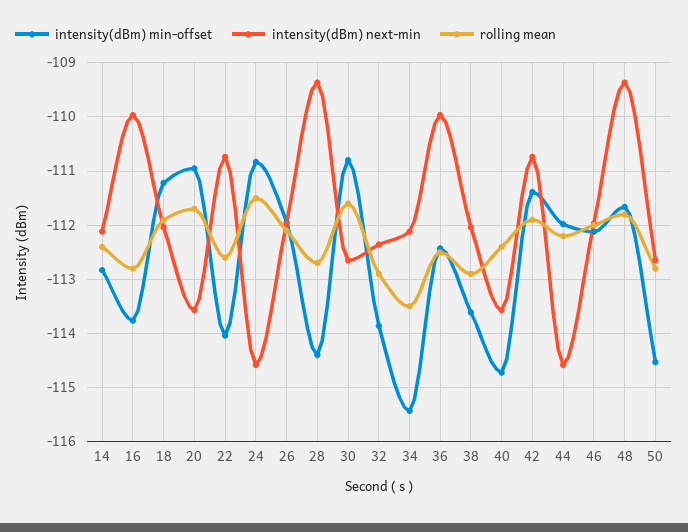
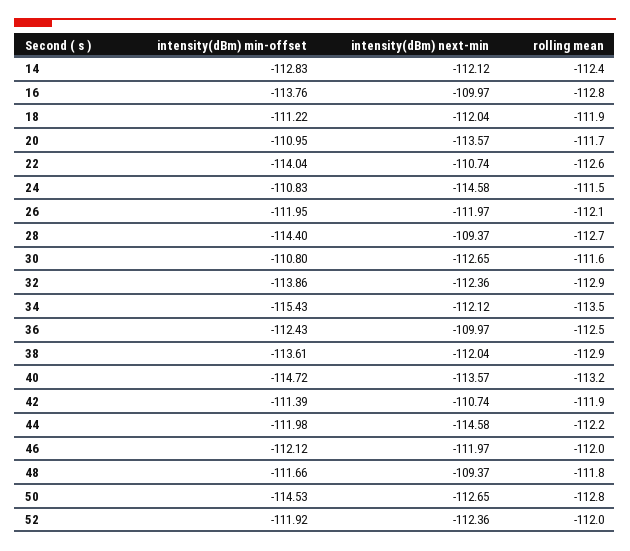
rolling mean, 40: -112.4 -> -113.2
intensity(dBm) min-offset, 52: none -> -111.92
intensity(dBm) next-min, 52: none -> -112.36
rolling mean, 52: none -> -112

